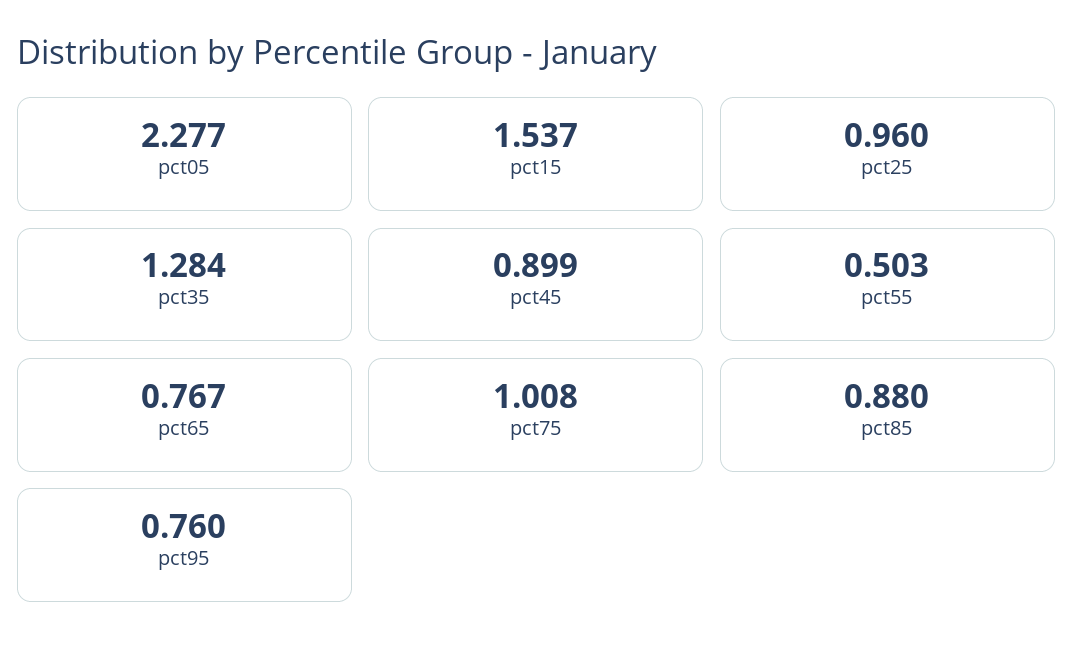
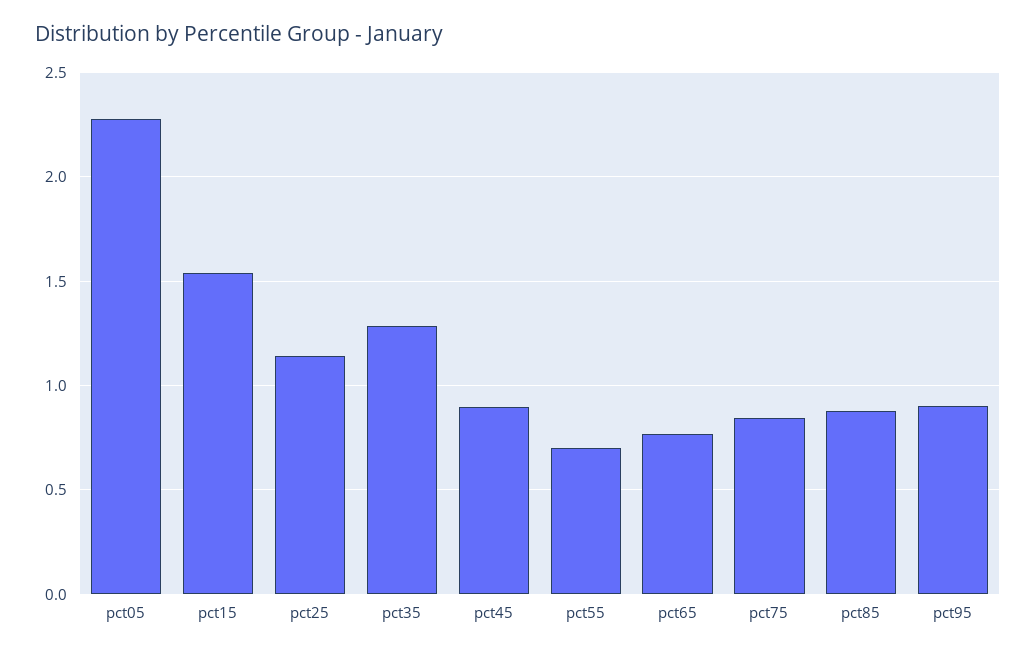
pct25: 0.96 -> 1.15
pct55: 0.503 -> 0.7
pct75: 1.008 -> 0.85
pct95: 0.76 -> 0.9

